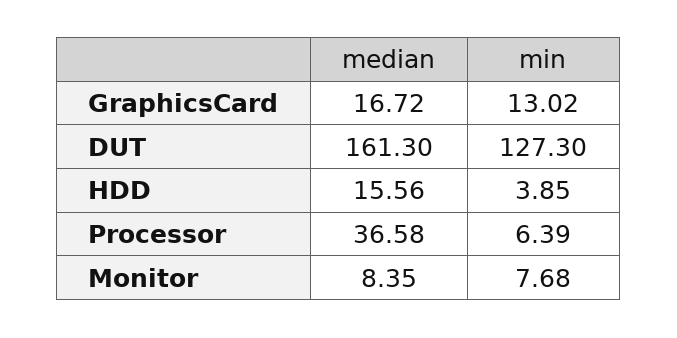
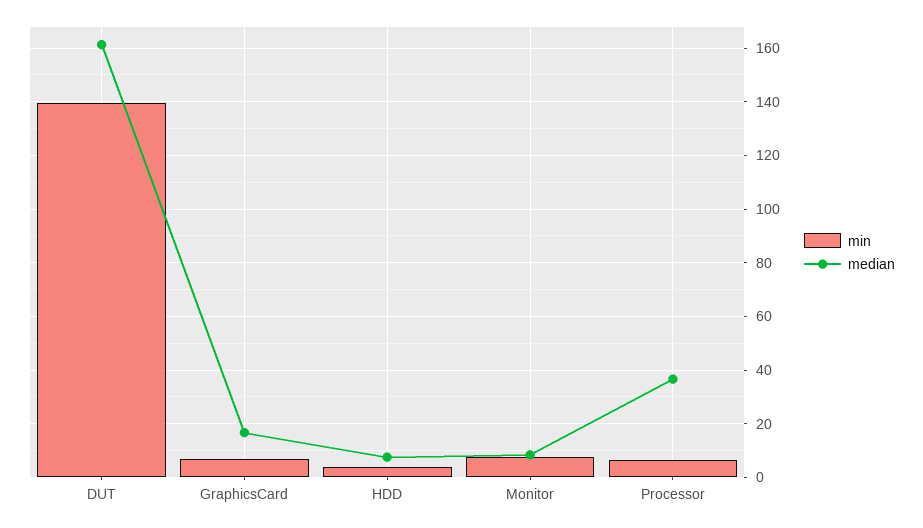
min, GraphicsCard: 13.02 -> 7.5
min, DUT: 127.3 -> 140
median, HDD: 15.56 -> 7.5

